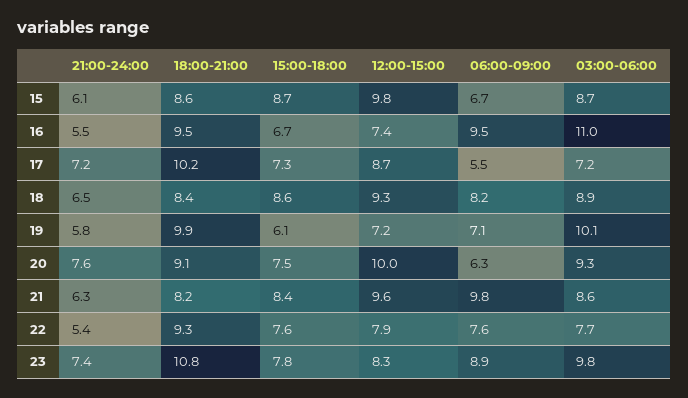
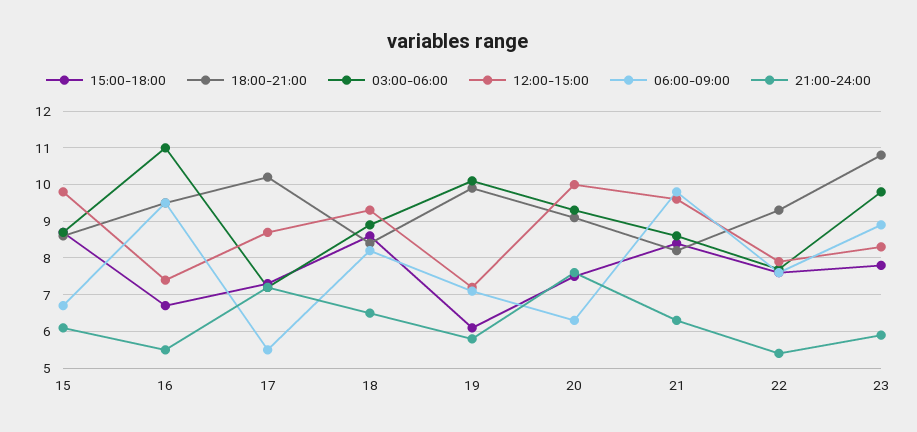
21:00-24:00, 23: 7.4 -> 6

